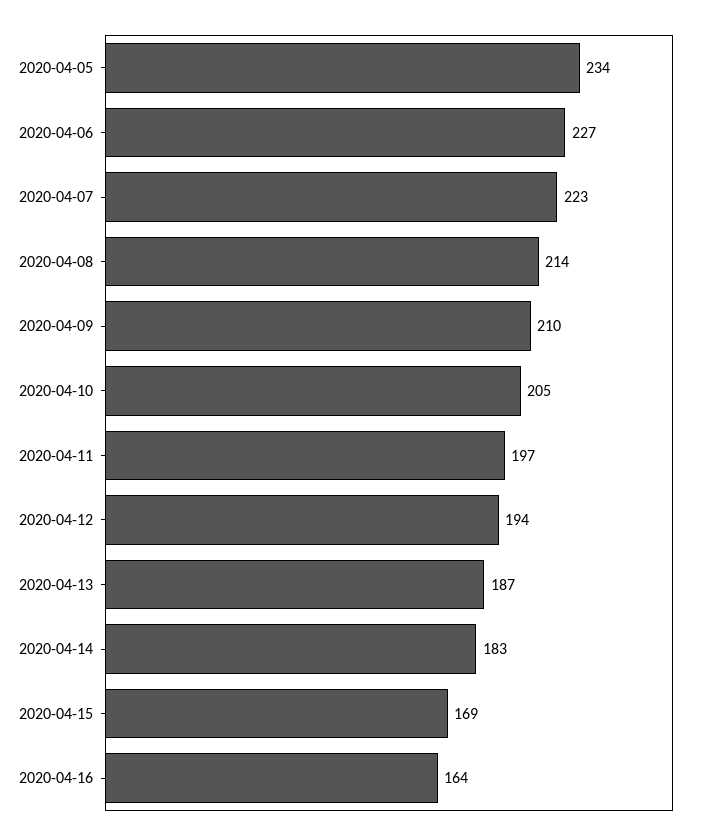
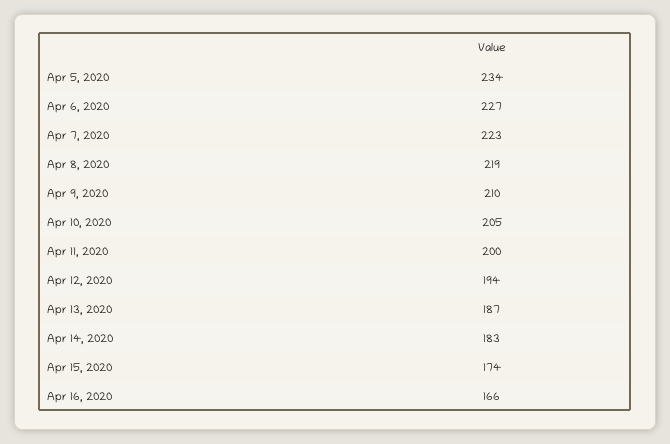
2020-04-08: 214 -> 219
2020-04-11: 197 -> 200
2020-04-15: 169 -> 174
2020-04-16: 164 -> 166

